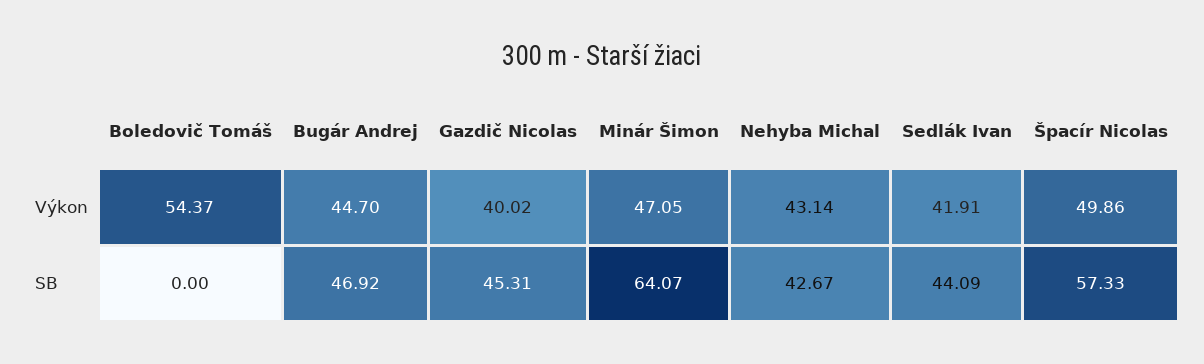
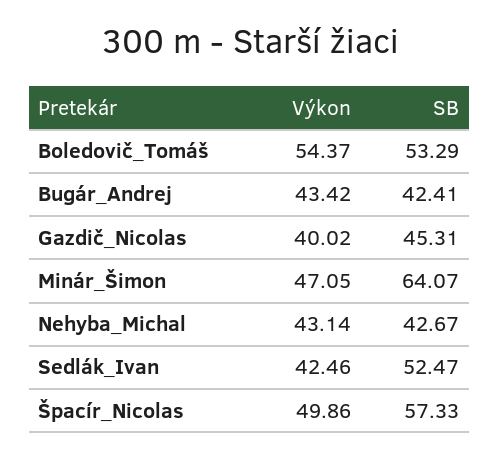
Bugár Andrej, Výkon: 44.7 -> 43.42
Sedlák Ivan, Výkon: 41.91 -> 42.46
Boledovič Tomáš, SB: 0 -> 53.29
Bugár Andrej, SB: 46.92 -> 42.41
Sedlák Ivan, SB: 44.09 -> 52.47

